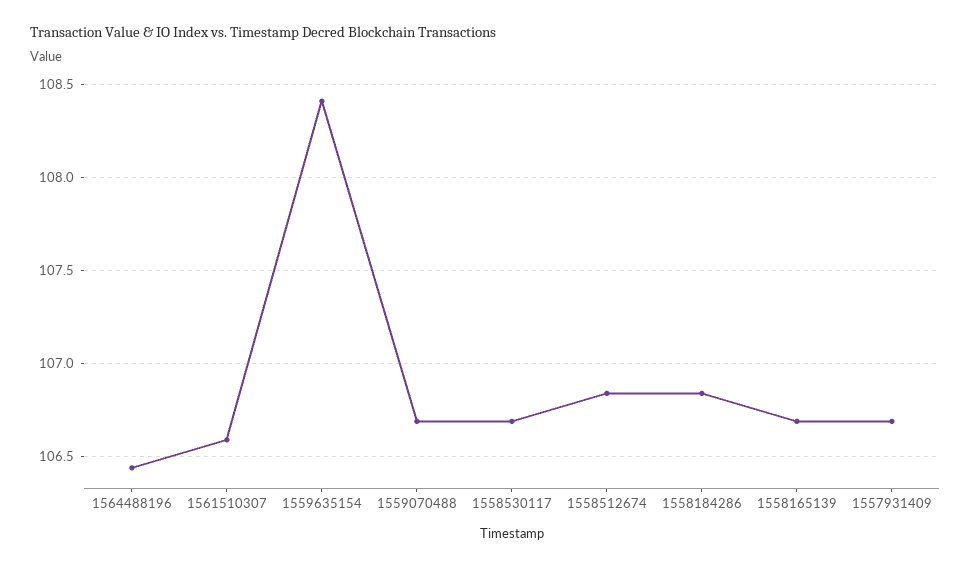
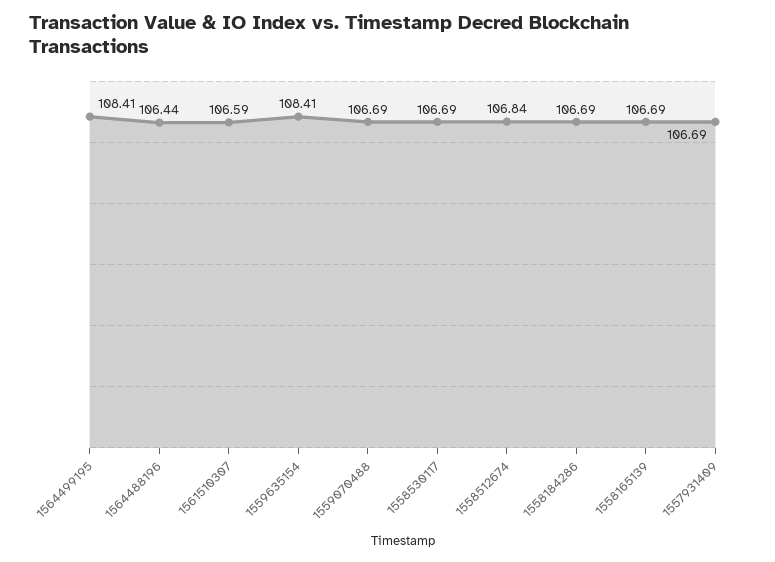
1558184286: 106.85 -> 106.69
1564499195: none -> 108.41

